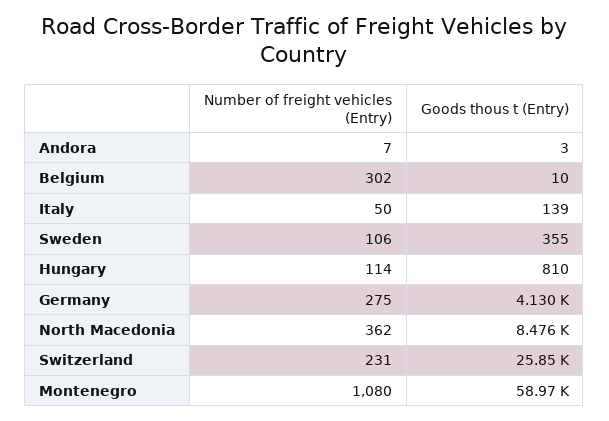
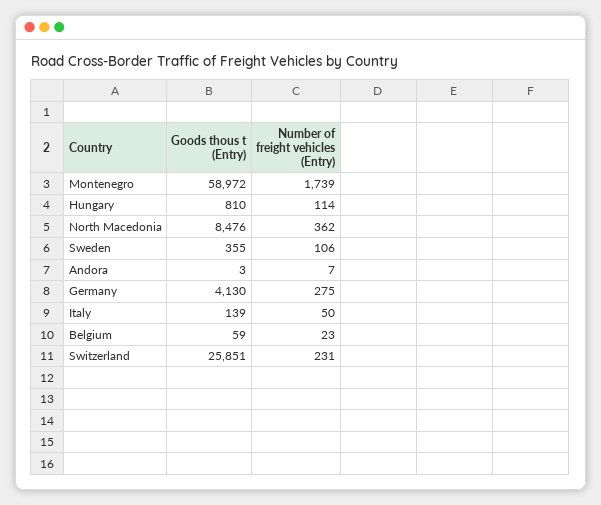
Number of freight vehicles (Entry), Belgium: 302 -> 23
Goods thous t (Entry), Belgium: 10 -> 59
Number of freight vehicles (Entry), Montenegro: 1080 -> 1739

